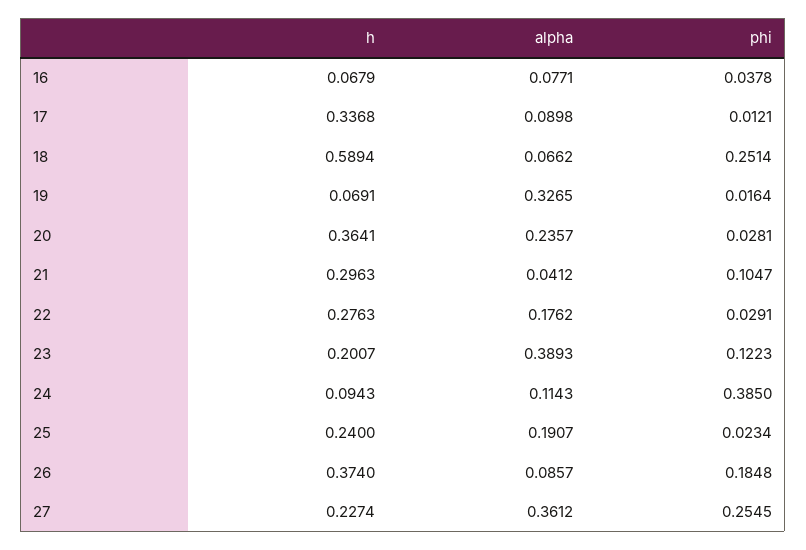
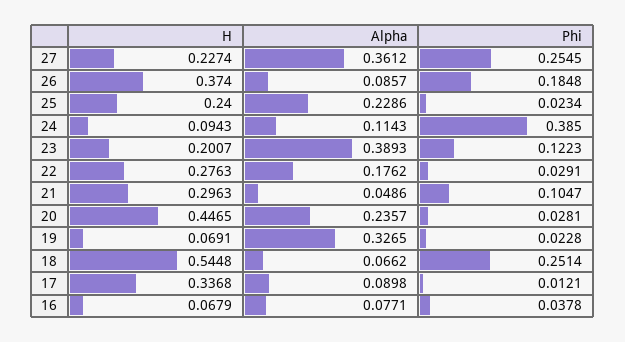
h, 18: 0.5894 -> 0.5448
phi, 19: 0.0164 -> 0.0228
h, 20: 0.3641 -> 0.4465
alpha, 21: 0.0412 -> 0.0486
alpha, 25: 0.1907 -> 0.2286

